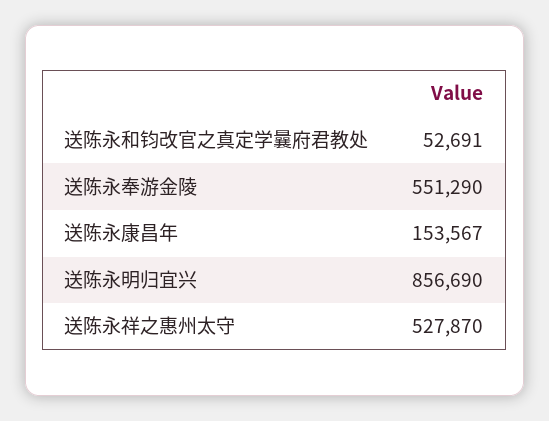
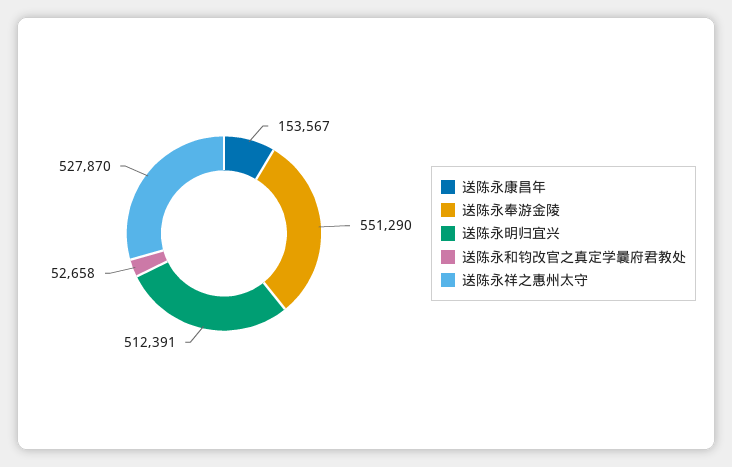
送陈永和钧改官之真定学曩府君教处: 52691 -> 52658
送陈永明归宜兴: 856690 -> 512391

